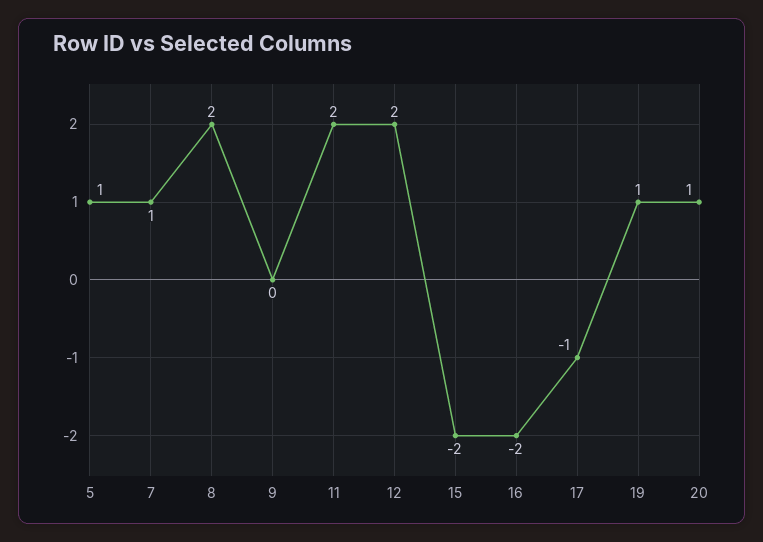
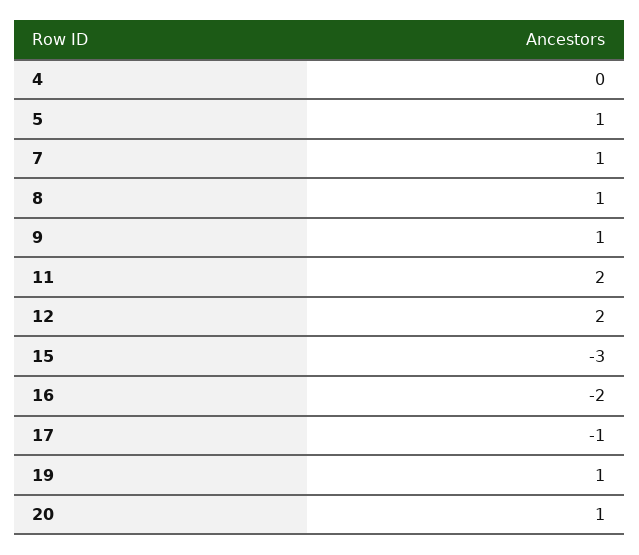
8: 2 -> 1
9: 0 -> 1
15: -2 -> -3
4: none -> 0

